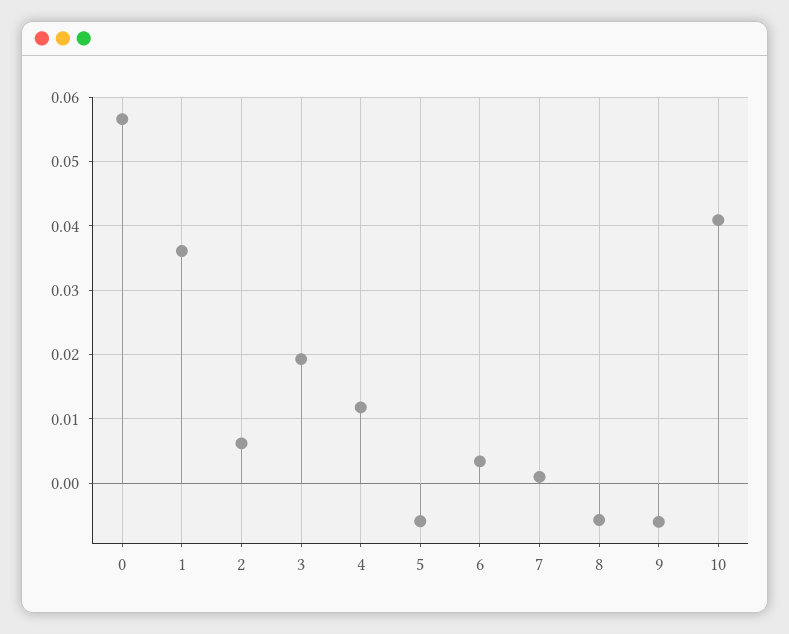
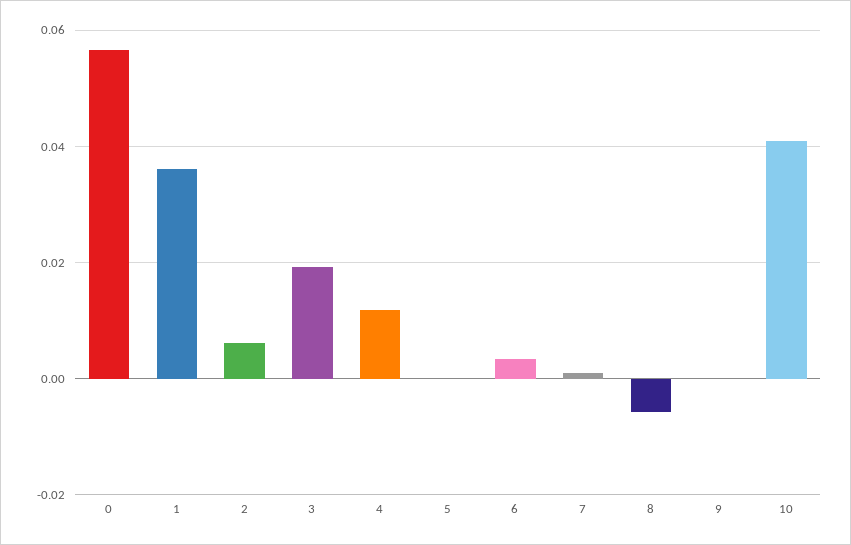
5: -0.006 -> 0
9: -0.006 -> 0

